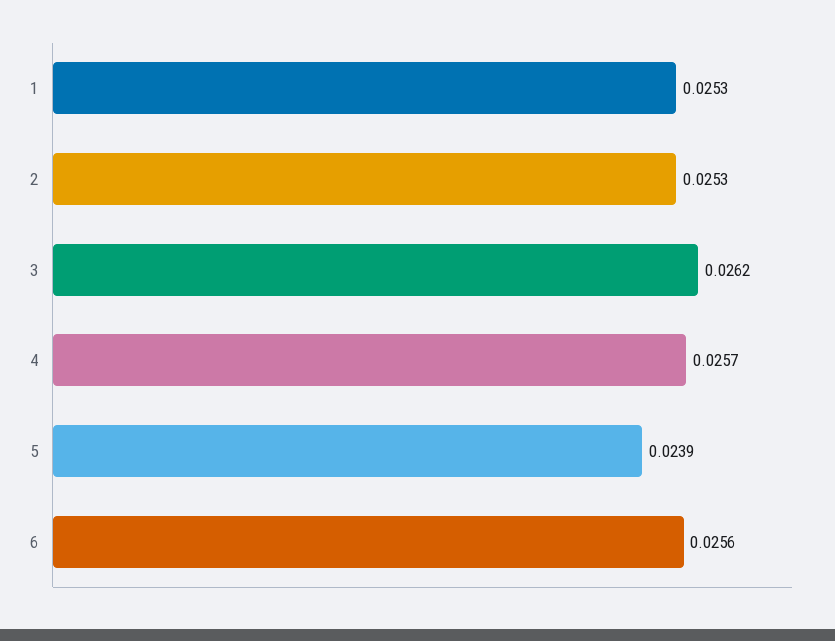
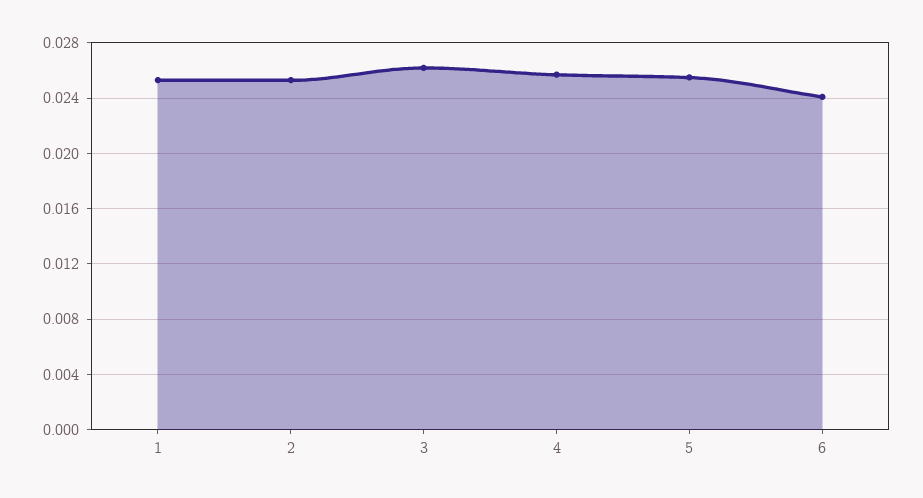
5: 0.0239 -> 0.0255
6: 0.0256 -> 0.024

